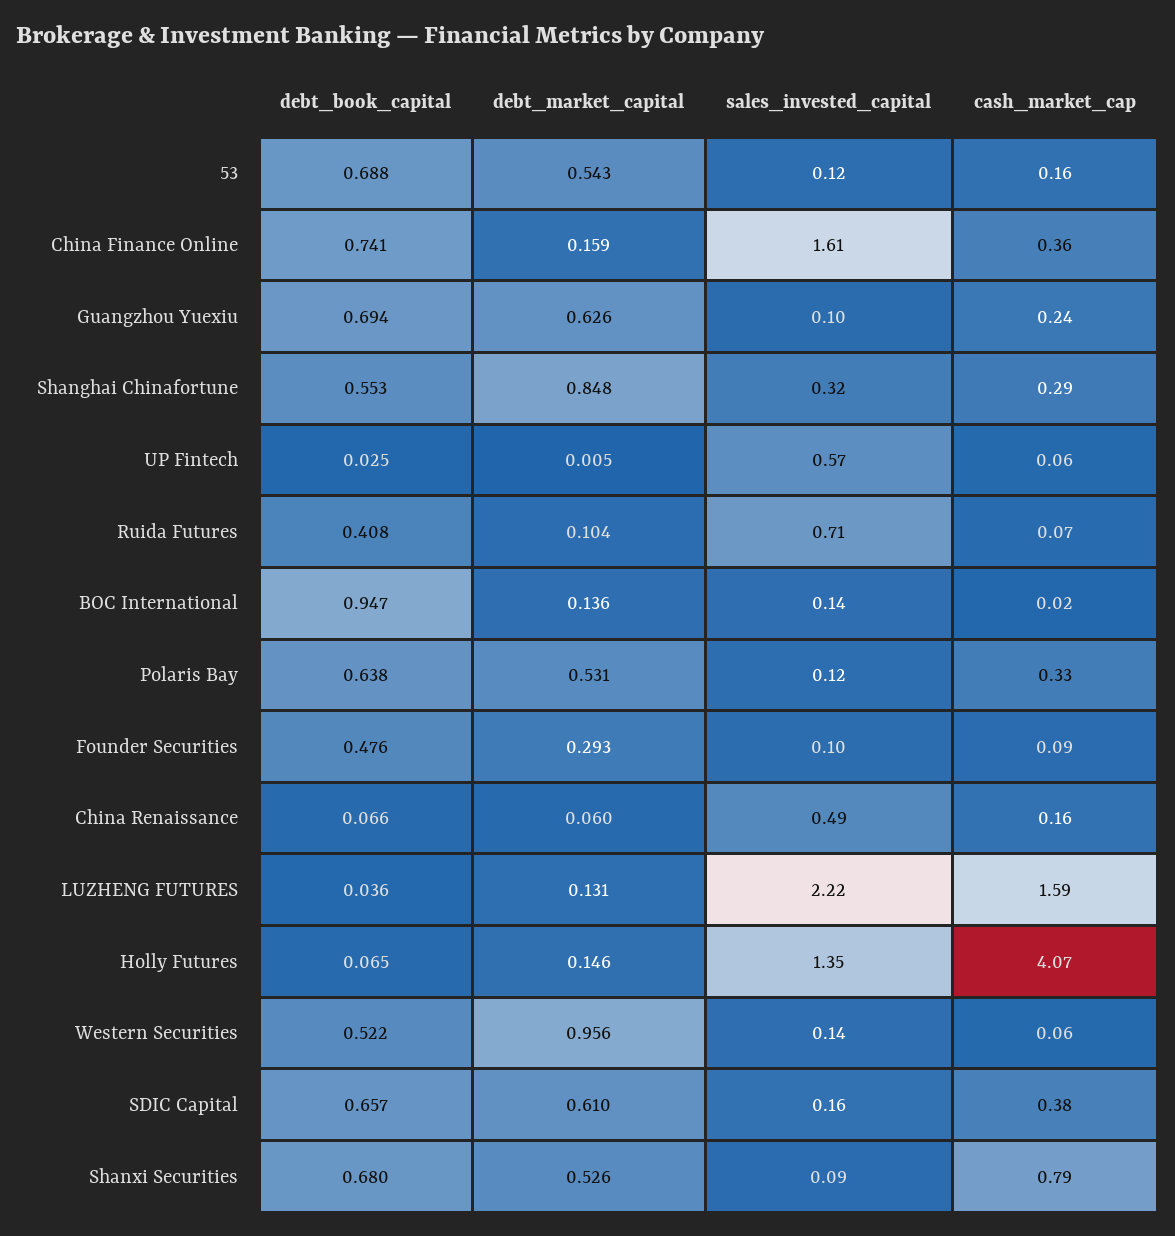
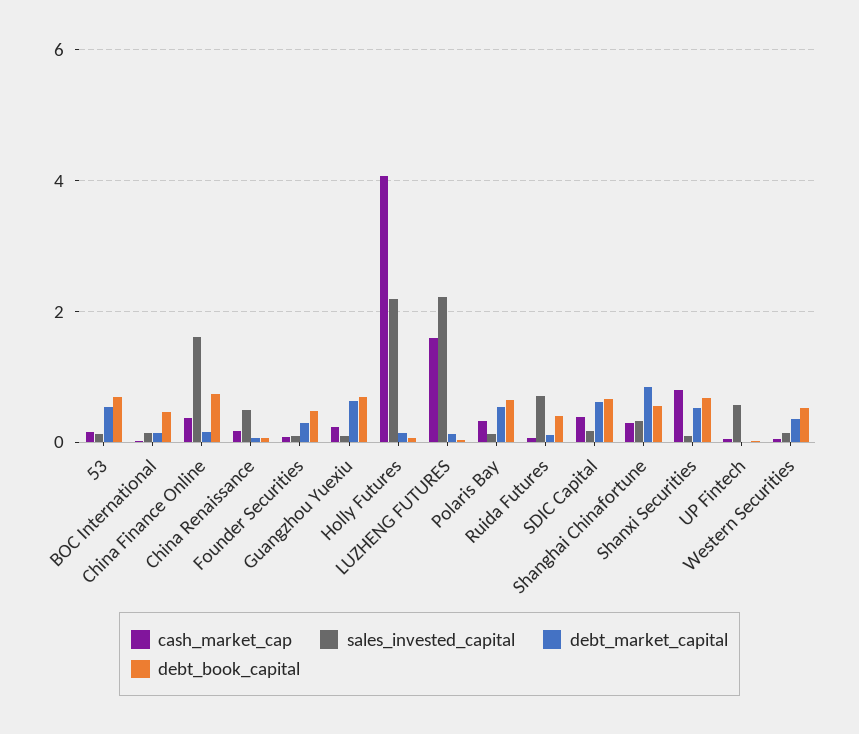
debt_book_capital, BOC International: 0.947 -> 0.4
sales_invested_capital, Holly Futures: 1.35 -> 2.2
debt_market_capital, Western Securities: 0.956 -> 0.4

